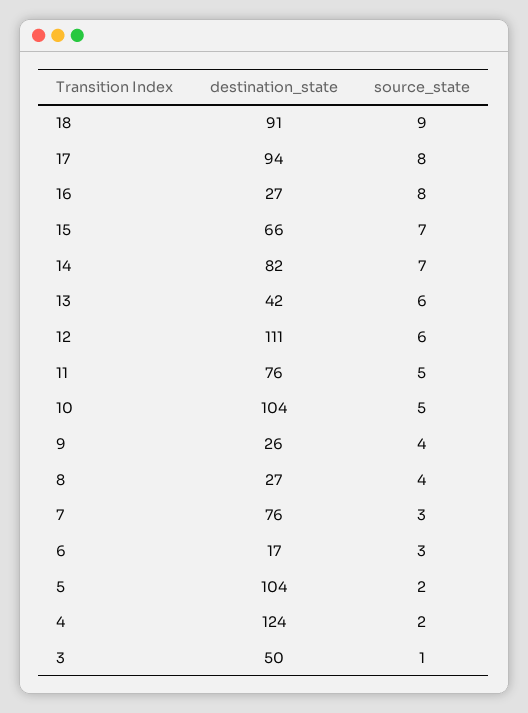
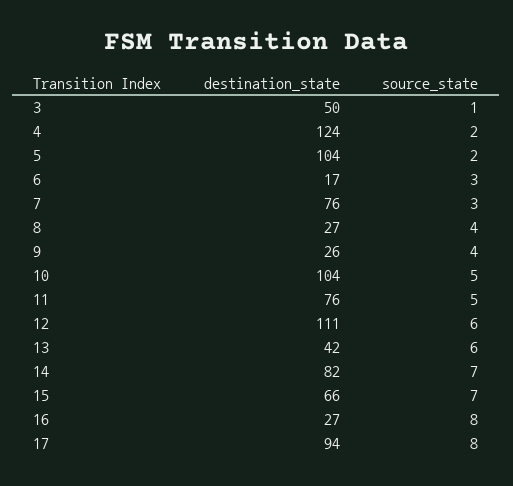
destination_state, 18: 91 -> none
source_state, 18: 9 -> none

